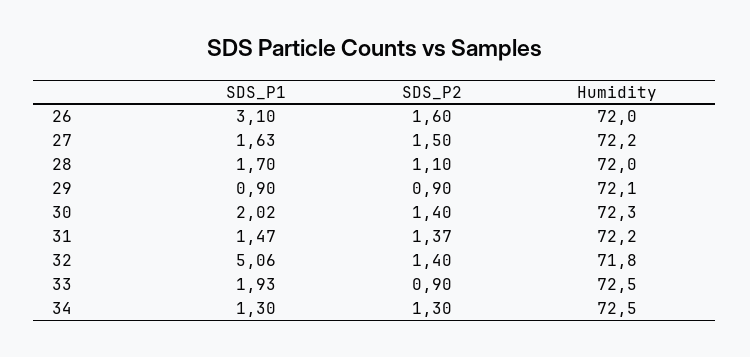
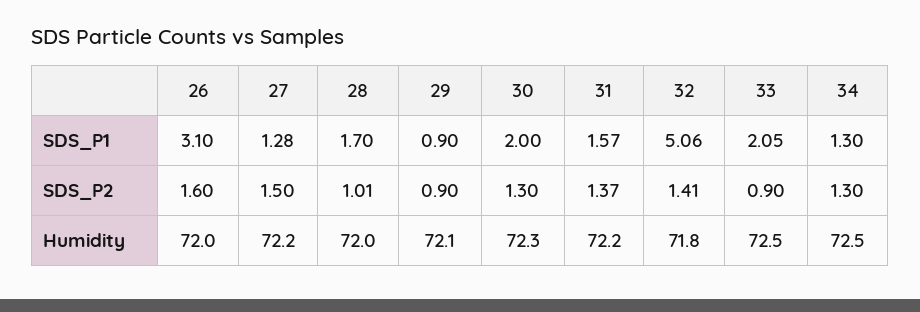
SDS_P1, 27: 1.63 -> 1.28
SDS_P2, 28: 1.1 -> 1.01
SDS_P1, 30: 2.02 -> 2
SDS_P2, 30: 1.4 -> 1.3
SDS_P1, 31: 1.47 -> 1.57
SDS_P2, 32: 1.4 -> 1.41
SDS_P1, 33: 1.93 -> 2.05

